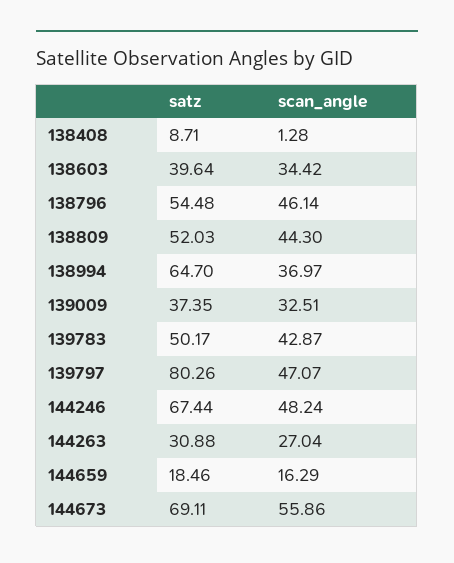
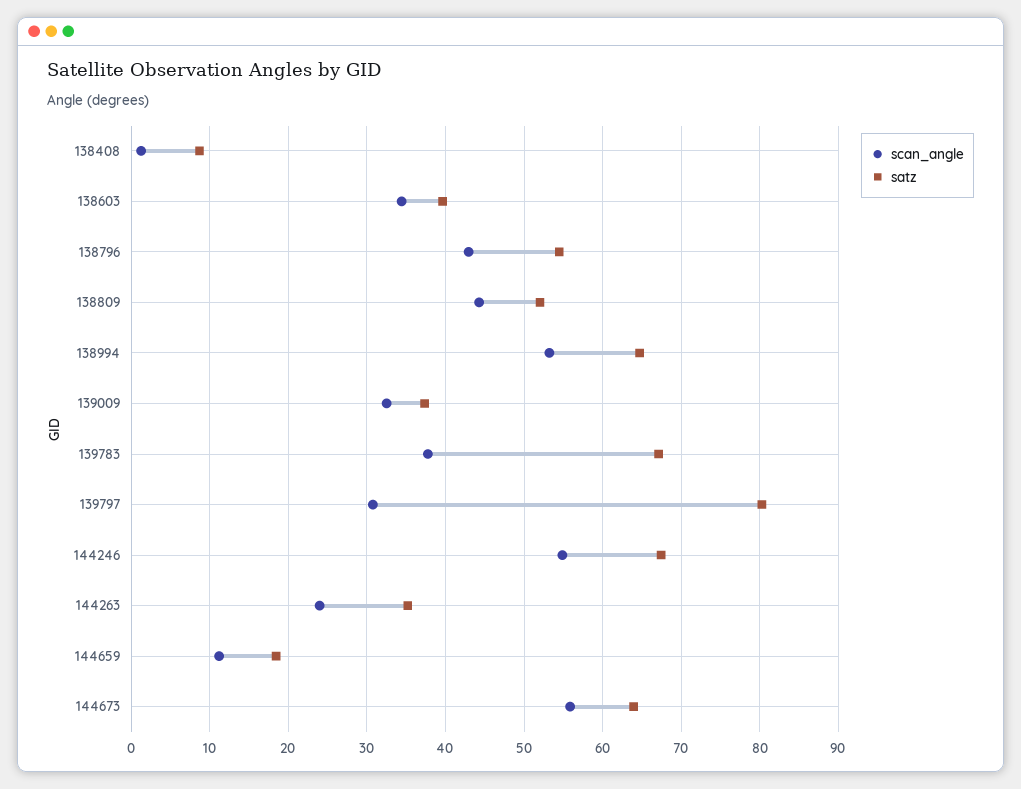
scan_angle, 138796: 46.14 -> 43
scan_angle, 138994: 36.97 -> 53
satz, 139783: 50.17 -> 67
scan_angle, 139783: 42.87 -> 38
scan_angle, 139797: 47.07 -> 31
scan_angle, 144246: 48.24 -> 55
satz, 144263: 30.88 -> 35
scan_angle, 144263: 27.04 -> 24
scan_angle, 144659: 16.29 -> 11
satz, 144673: 69.11 -> 64

